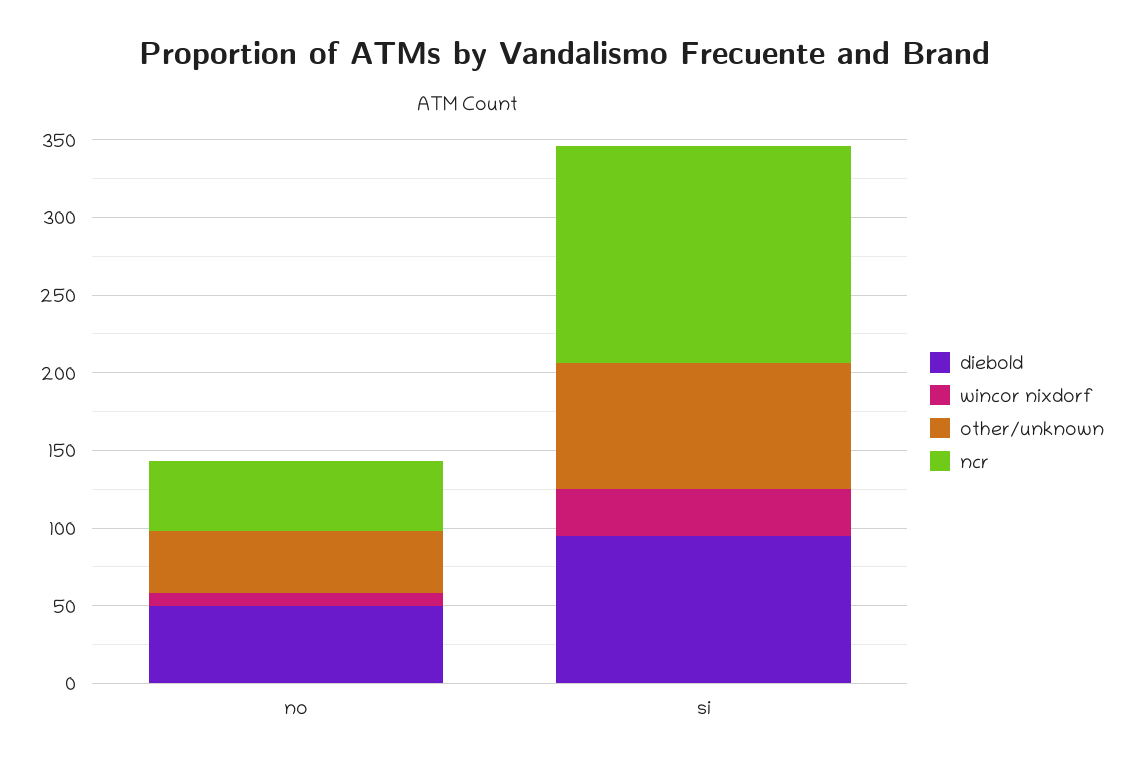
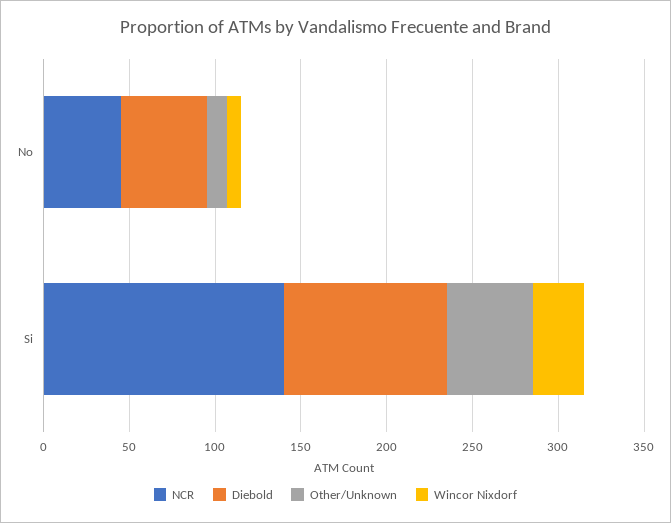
other/unknown, no: 40 -> 10
other/unknown, si: 80 -> 50

